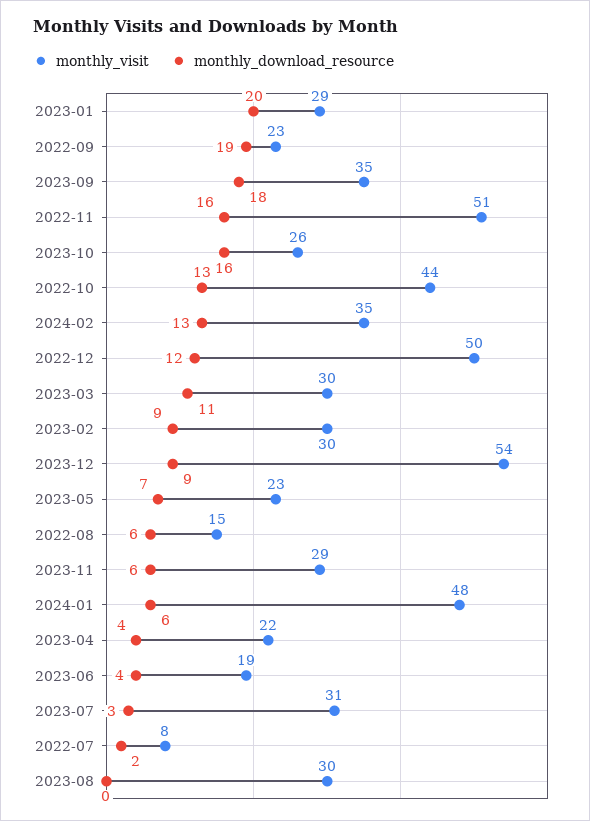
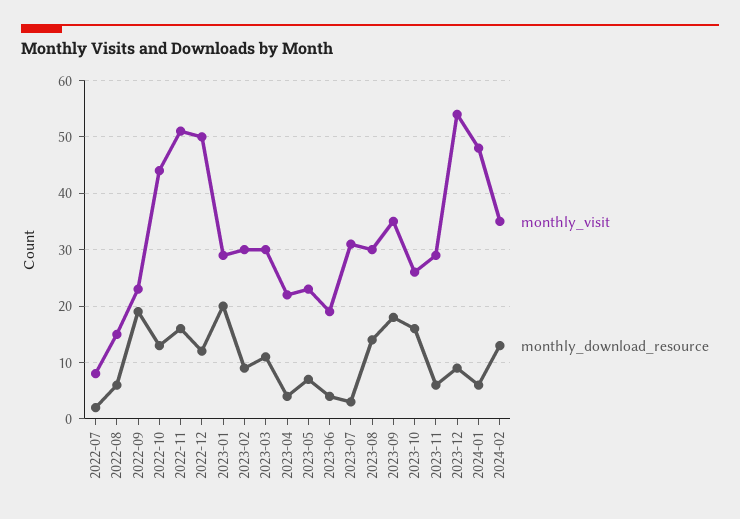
monthly_download_resource, 2023-08: 0 -> 15

